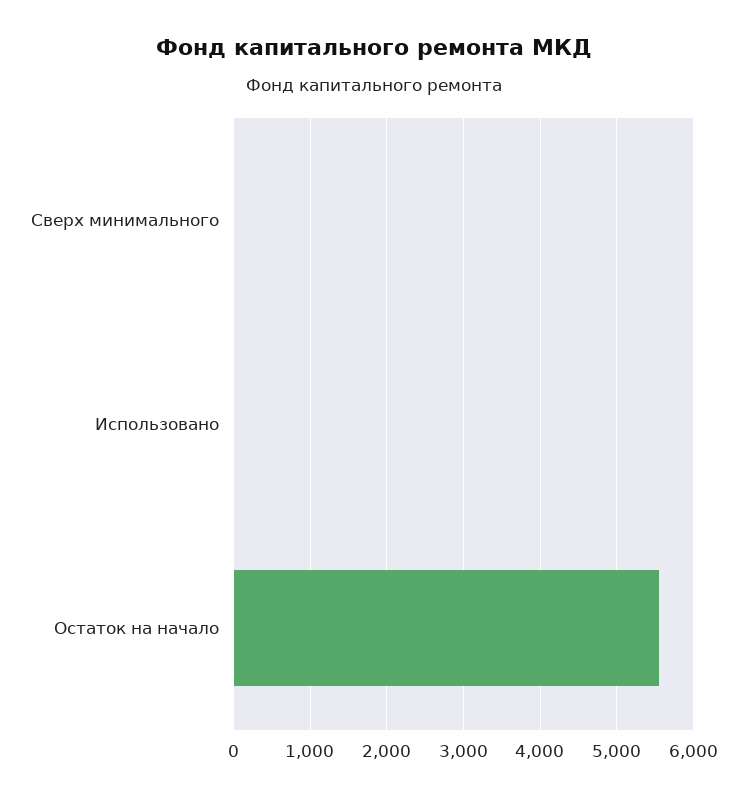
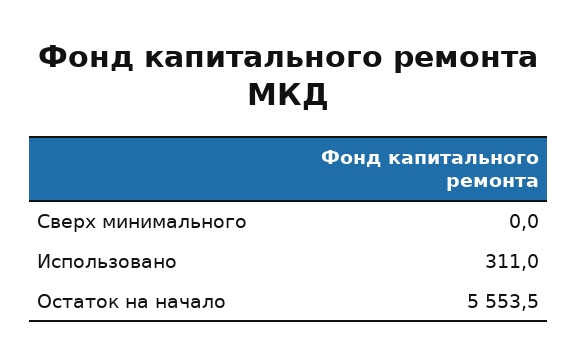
Использовано: 0 -> 311

